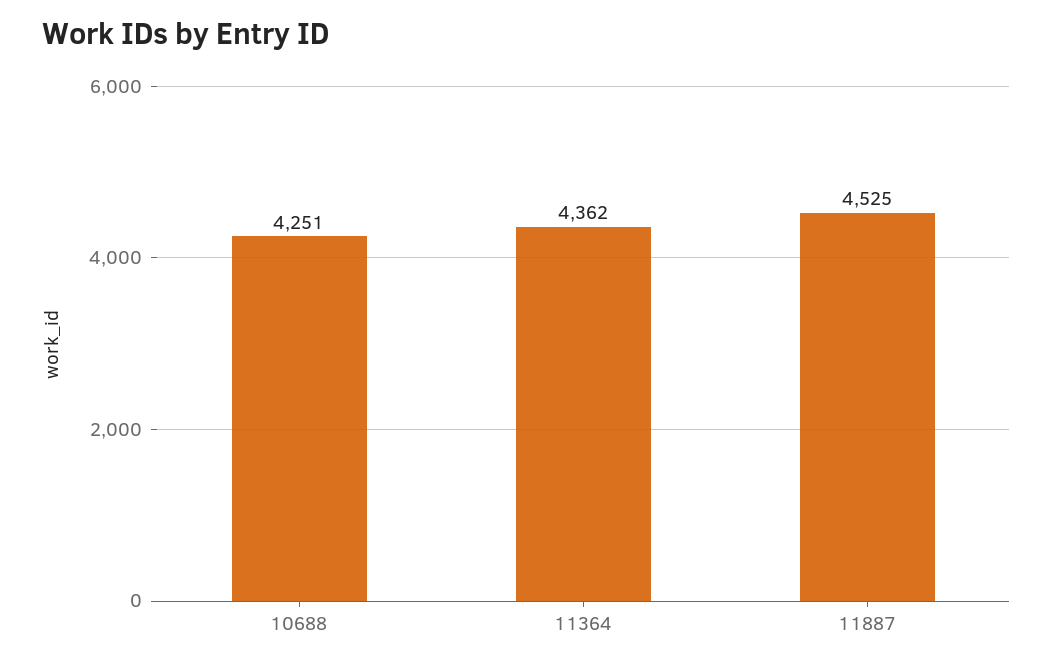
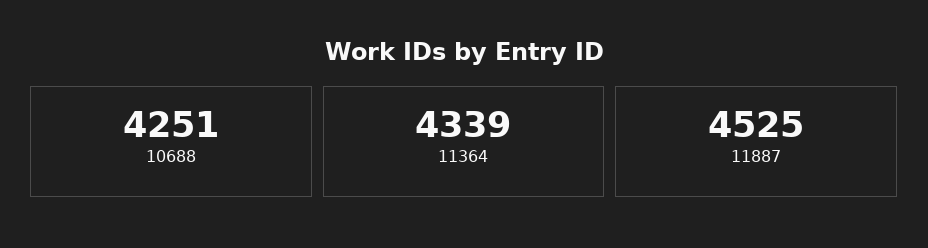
11364: 4362 -> 4339

